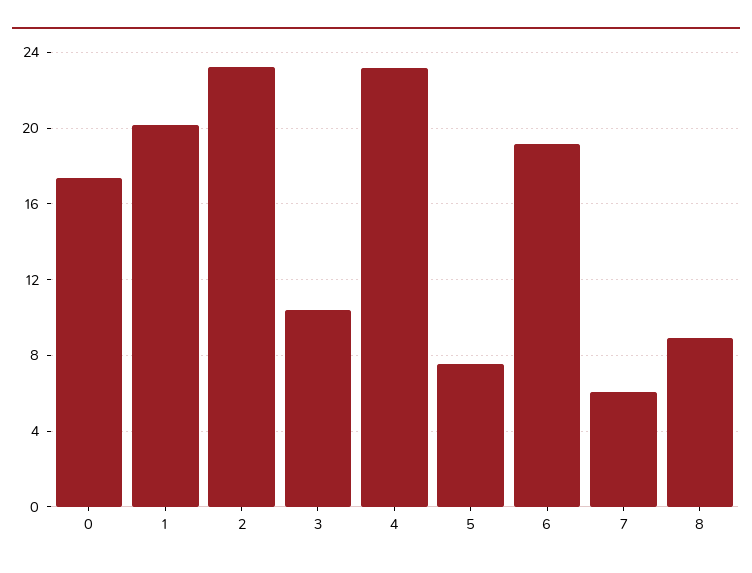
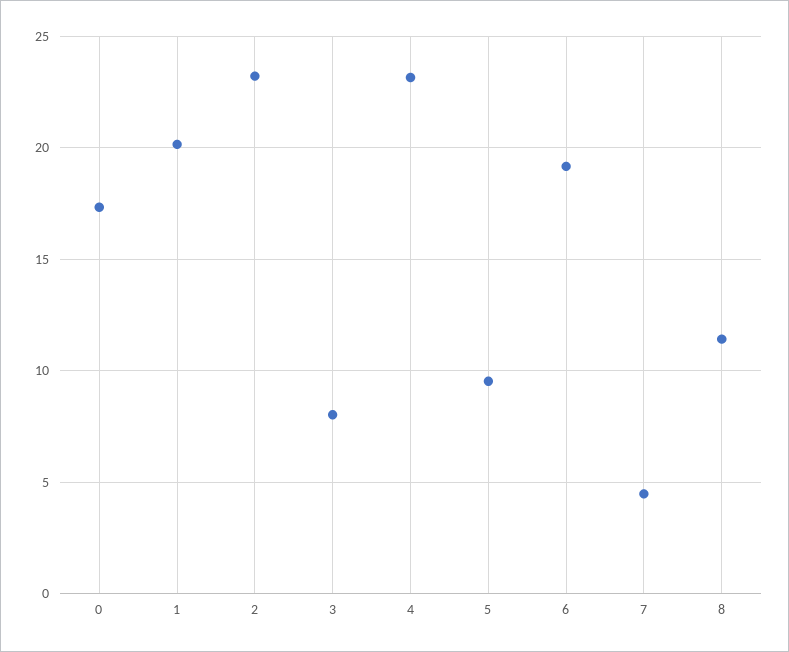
3: 10.5 -> 8
5: 7.5 -> 9.5
7: 6 -> 4.5
8: 9 -> 11.5

